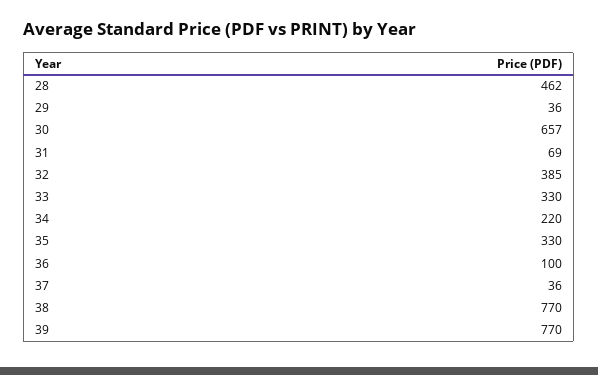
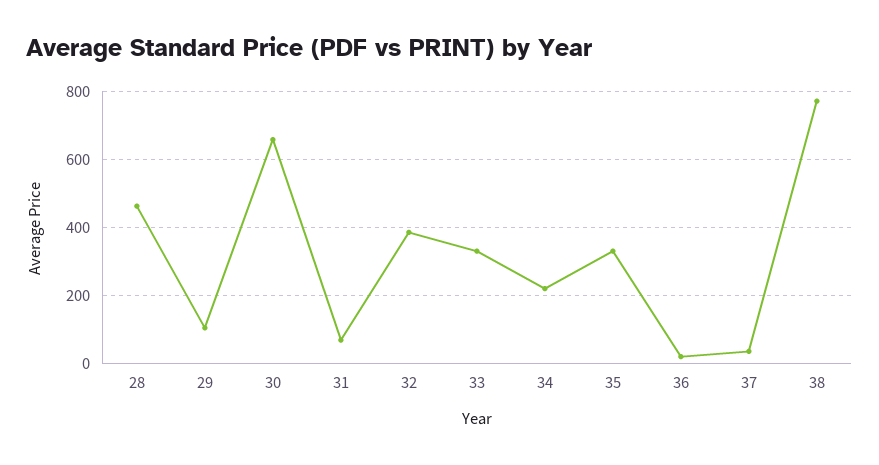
29: 36 -> 100
36: 100 -> 20
39: 770 -> none

